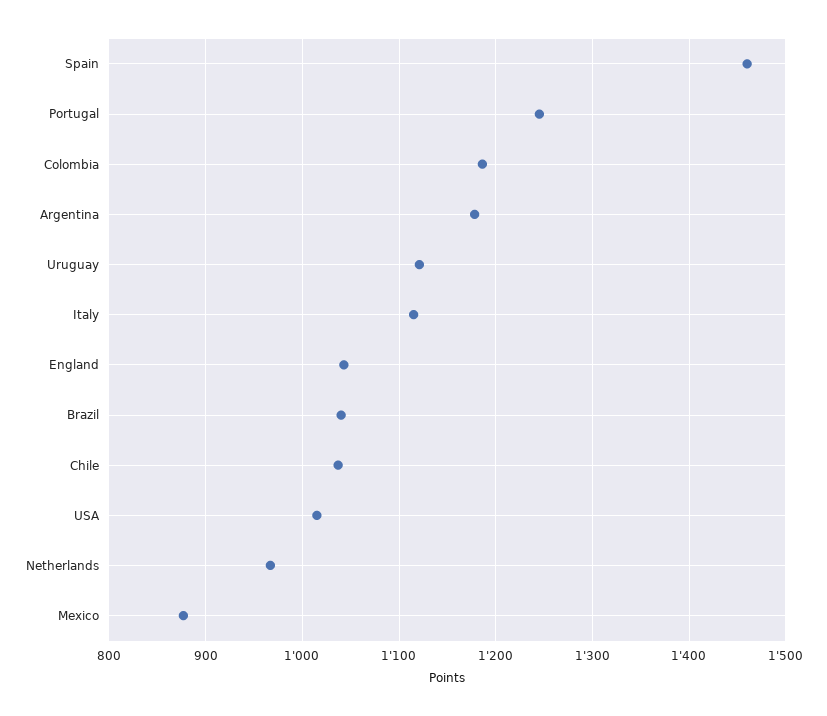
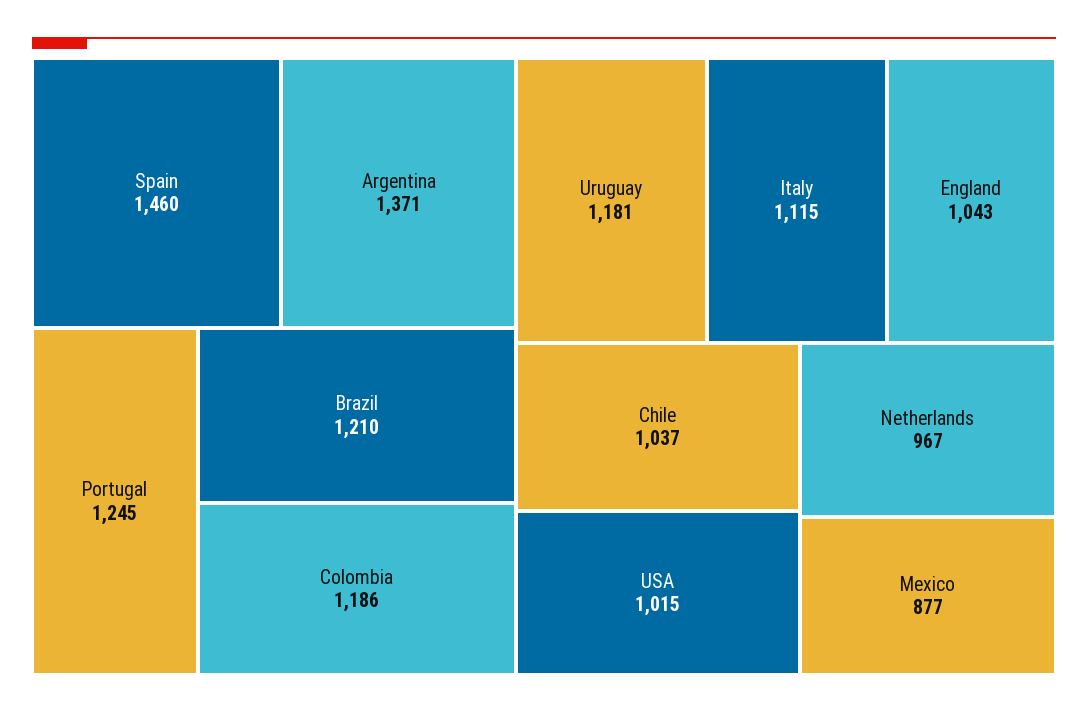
Argentina: 1180 -> 1371
Uruguay: 1120 -> 1181
Brazil: 1040 -> 1210

